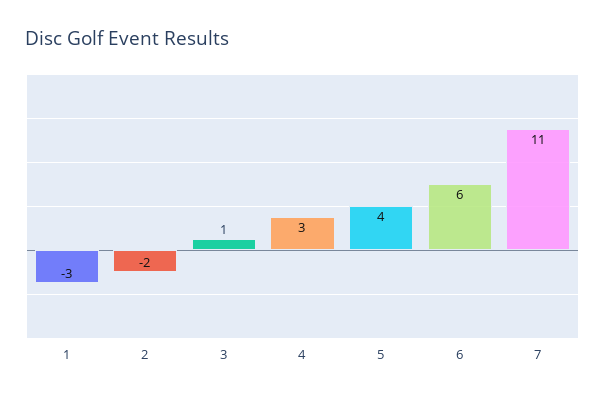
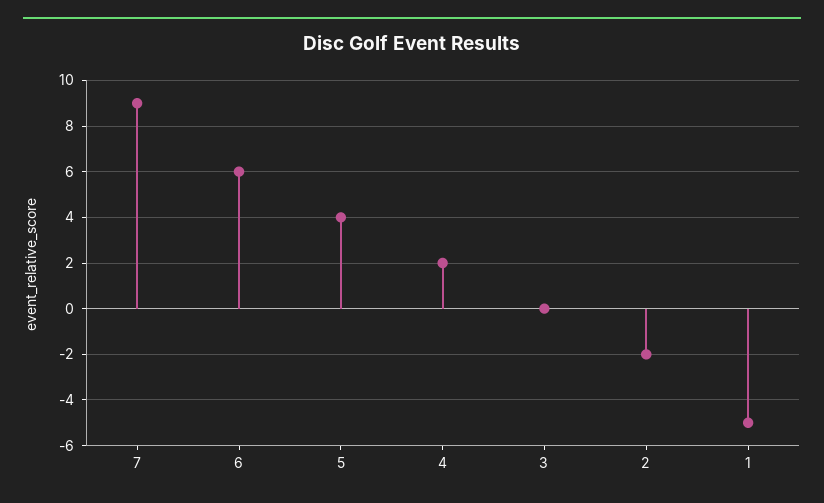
1: -3 -> -5
3: 1 -> 0
4: 3 -> 2
7: 11 -> 9

